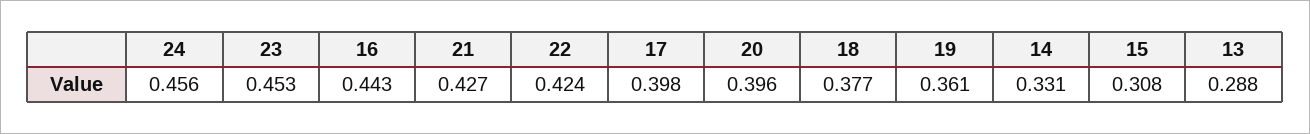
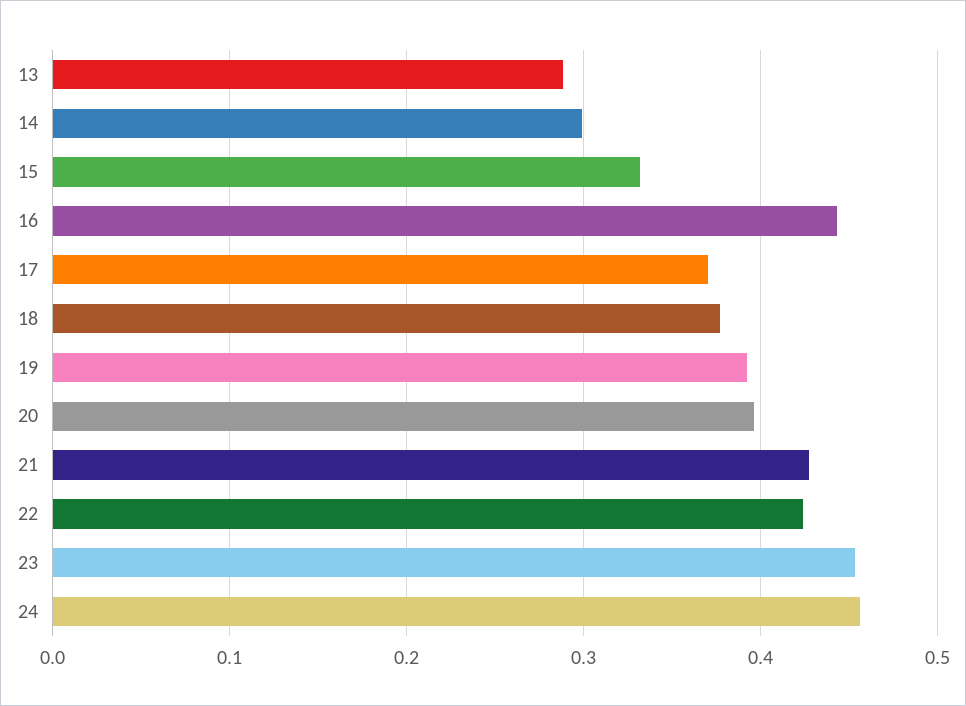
17: 0.398 -> 0.37
19: 0.361 -> 0.39
14: 0.331 -> 0.3
15: 0.308 -> 0.33

